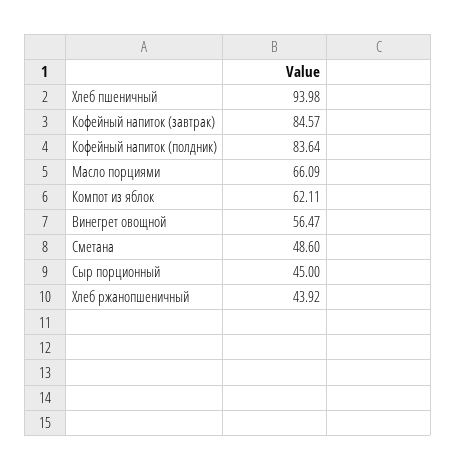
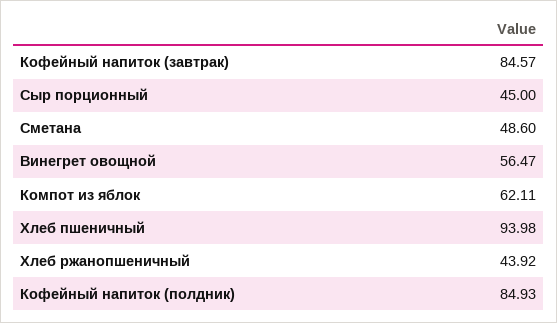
Кофейный напиток (полдник): 83.64 -> 84.93
Масло порциями: 66.09 -> none

